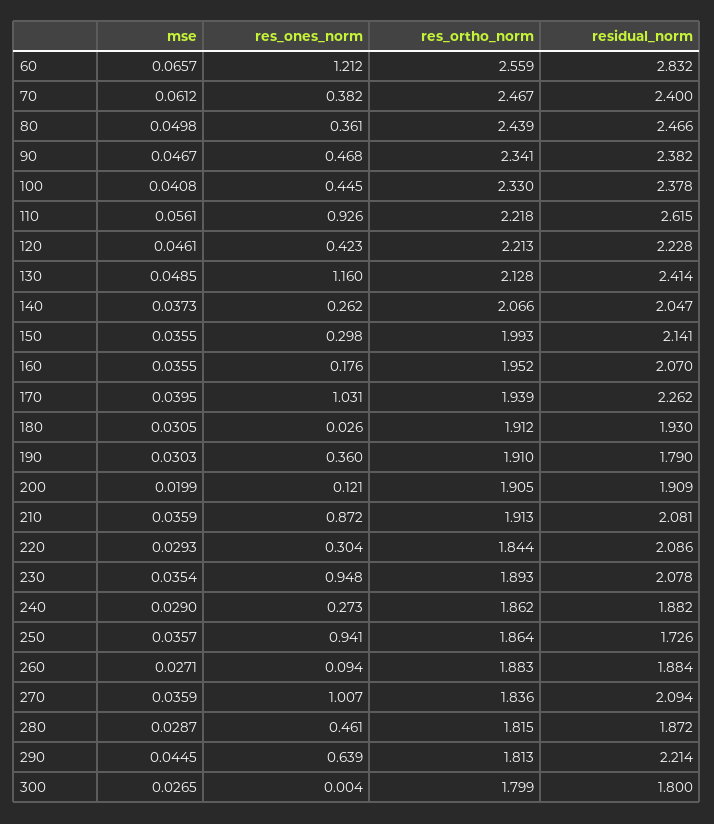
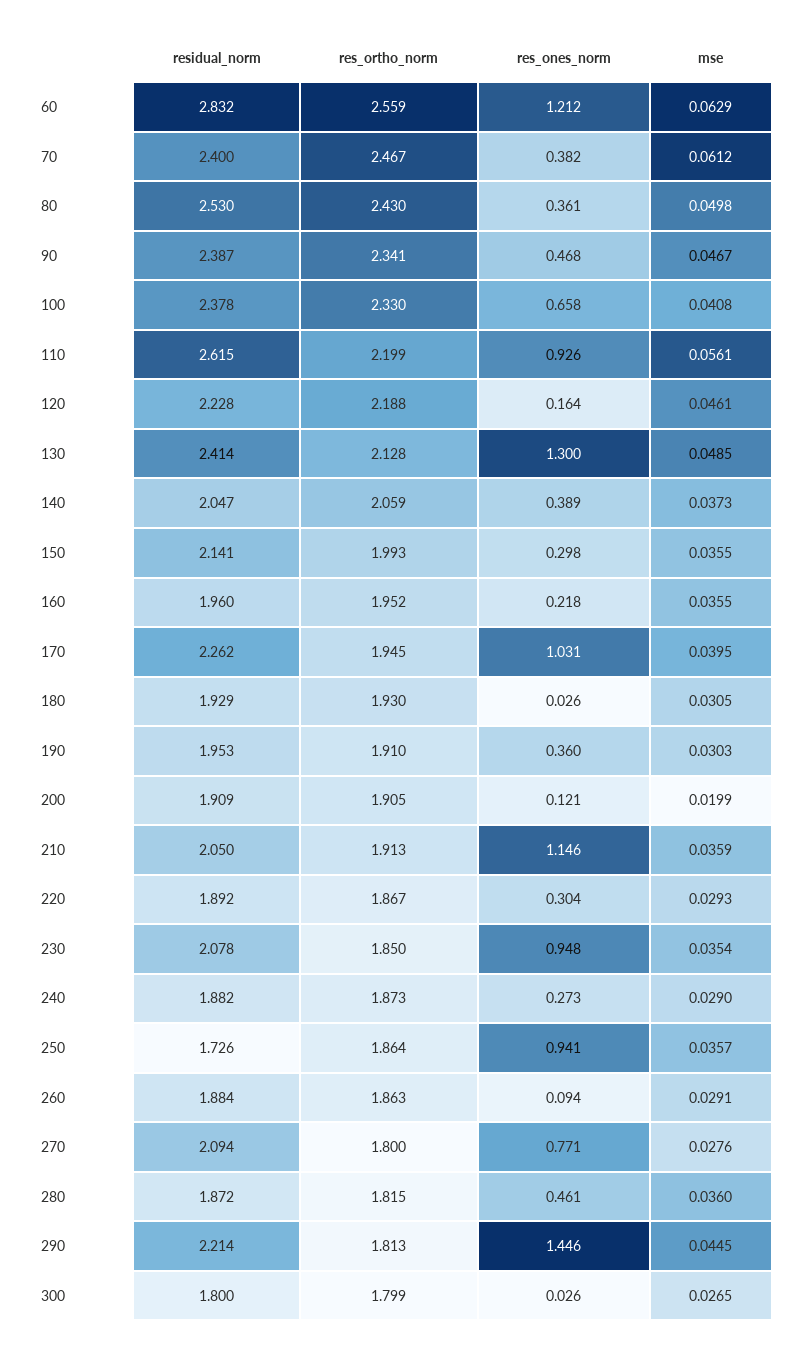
mse, 60: 0.0657 -> 0.0629
res_ortho_norm, 80: 2.439 -> 2.43
residual_norm, 80: 2.466 -> 2.53
residual_norm, 90: 2.382 -> 2.387
res_ones_norm, 100: 0.445 -> 0.658
res_ortho_norm, 110: 2.218 -> 2.199
res_ones_norm, 120: 0.423 -> 0.164
res_ortho_norm, 120: 2.213 -> 2.188
res_ones_norm, 130: 1.16 -> 1.3
res_ones_norm, 140: 0.262 -> 0.389
res_ortho_norm, 140: 2.066 -> 2.059
res_ones_norm, 160: 0.176 -> 0.218
residual_norm, 160: 2.07 -> 1.96
res_ortho_norm, 170: 1.939 -> 1.945
res_ortho_norm, 180: 1.912 -> 1.93
residual_norm, 180: 1.93 -> 1.929
residual_norm, 190: 1.79 -> 1.953
res_ones_norm, 210: 0.872 -> 1.146
residual_norm, 210: 2.081 -> 2.05
res_ortho_norm, 220: 1.844 -> 1.867
residual_norm, 220: 2.086 -> 1.892
res_ortho_norm, 230: 1.893 -> 1.85
res_ortho_norm, 240: 1.862 -> 1.873
mse, 260: 0.0271 -> 0.0291
res_ortho_norm, 260: 1.883 -> 1.863
mse, 270: 0.0359 -> 0.0276
res_ones_norm, 270: 1.007 -> 0.771
res_ortho_norm, 270: 1.836 -> 1.8
mse, 280: 0.0287 -> 0.036
res_ones_norm, 290: 0.639 -> 1.446
res_ones_norm, 300: 0.004 -> 0.026

